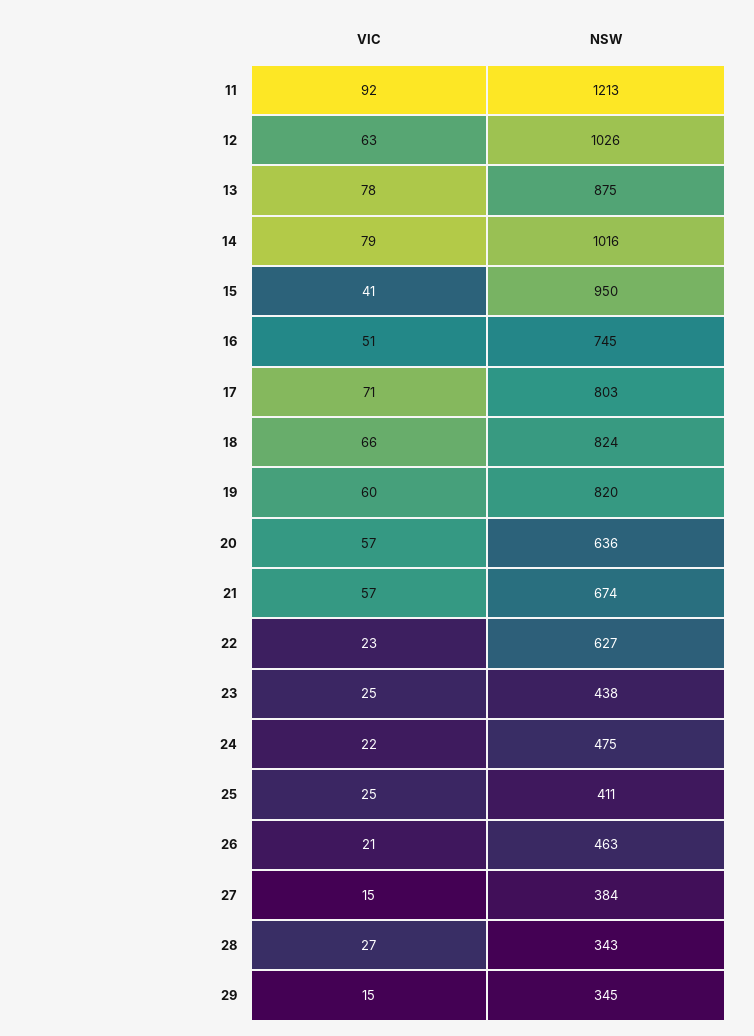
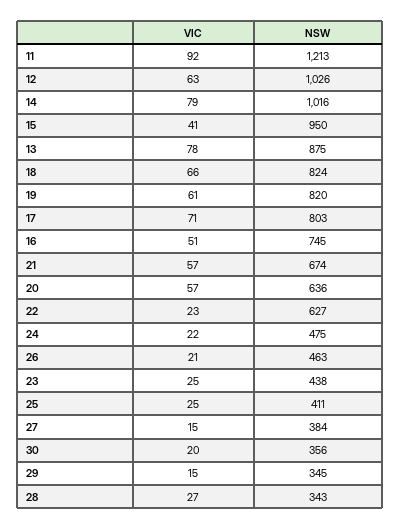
VIC, 19: 60 -> 61
VIC, 30: none -> 20
NSW, 30: none -> 356

